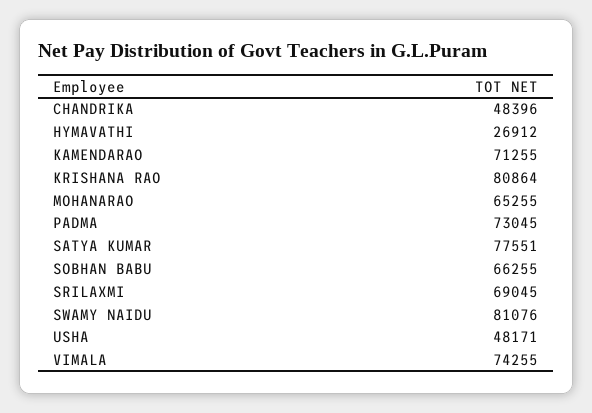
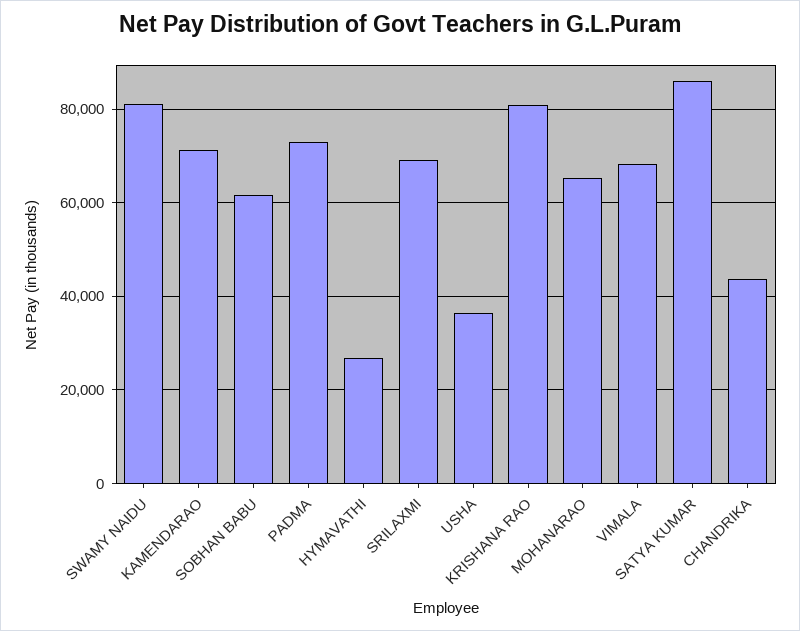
CHANDRIKA: 48396 -> 44000
SATYA KUMAR: 77551 -> 86000
SOBHAN BABU: 66255 -> 62000
USHA: 48171 -> 36000
VIMALA: 74255 -> 68000

